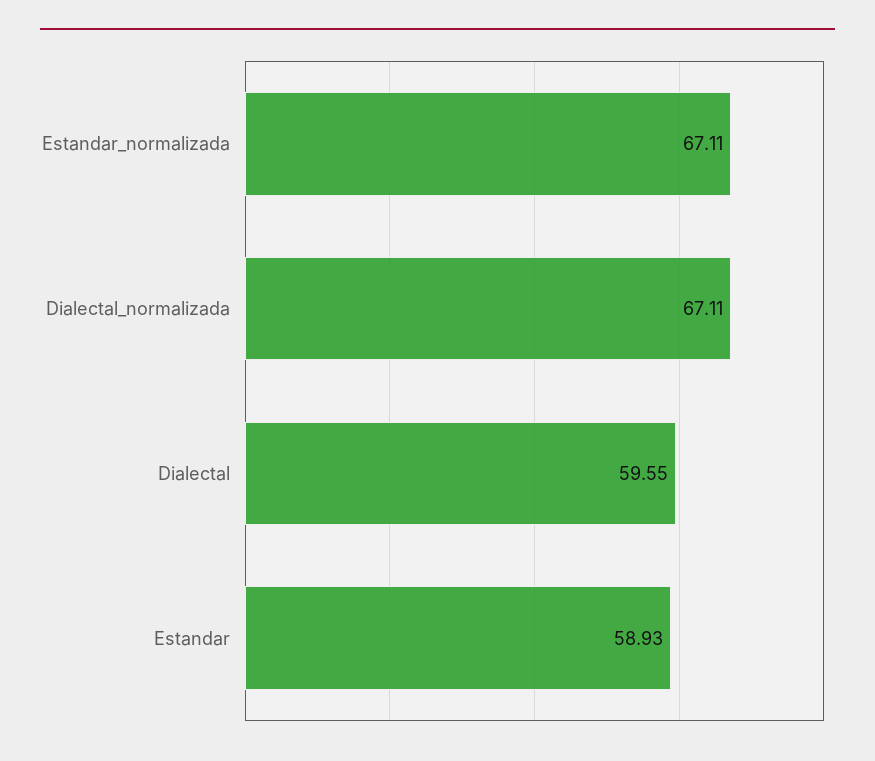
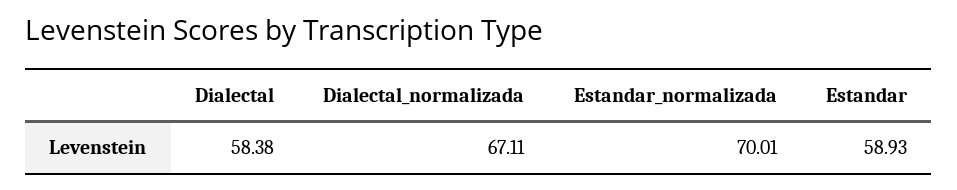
Estandar_normalizada: 67.11 -> 70.01
Dialectal: 59.55 -> 58.38

